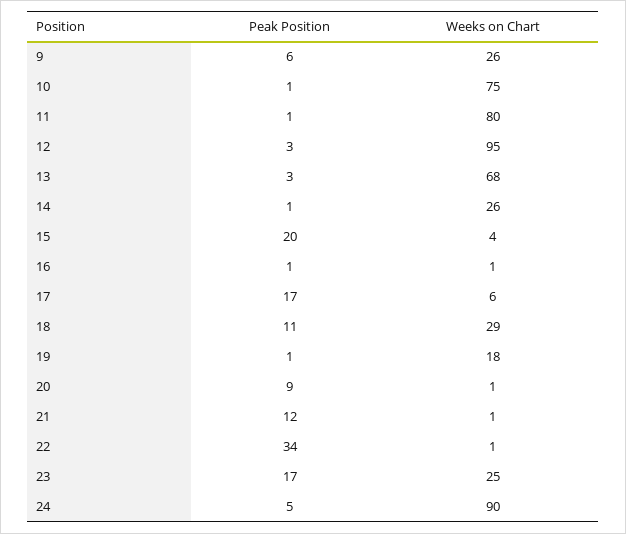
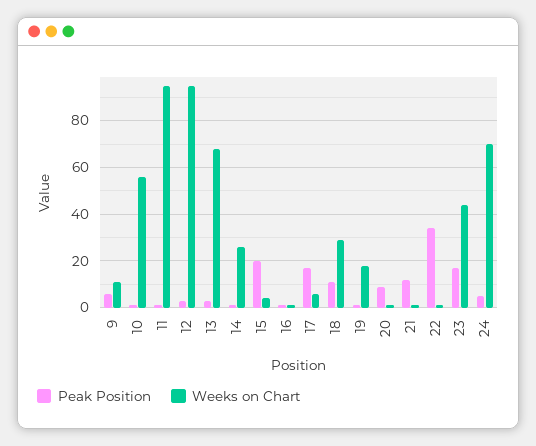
Weeks on Chart, 9: 26 -> 10
Weeks on Chart, 10: 75 -> 55
Weeks on Chart, 11: 80 -> 95
Weeks on Chart, 23: 25 -> 45
Weeks on Chart, 24: 90 -> 70

